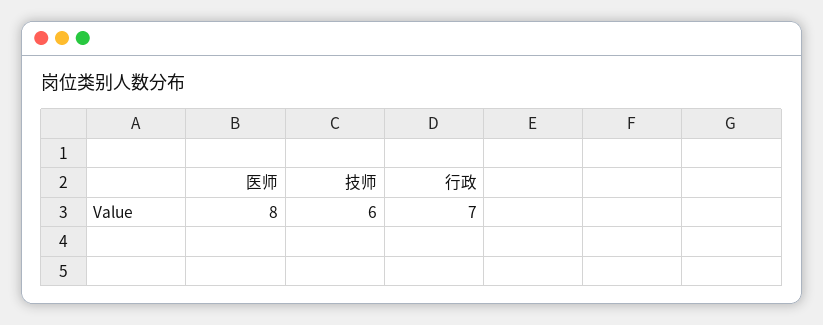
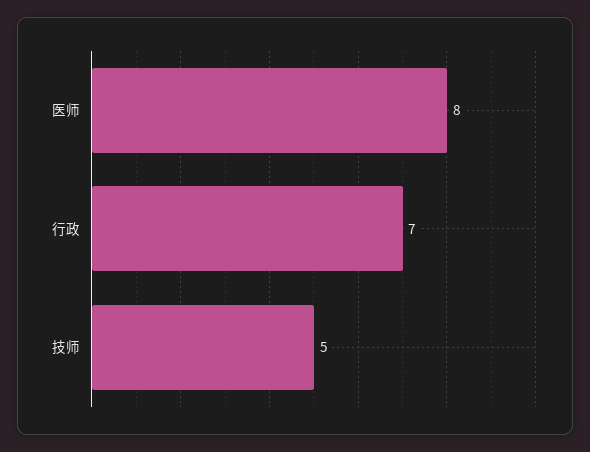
技师: 6 -> 5

